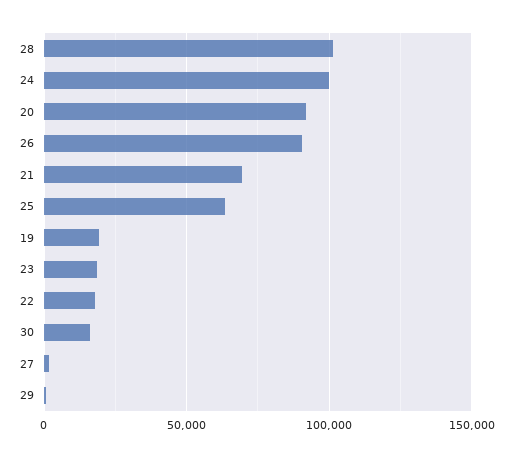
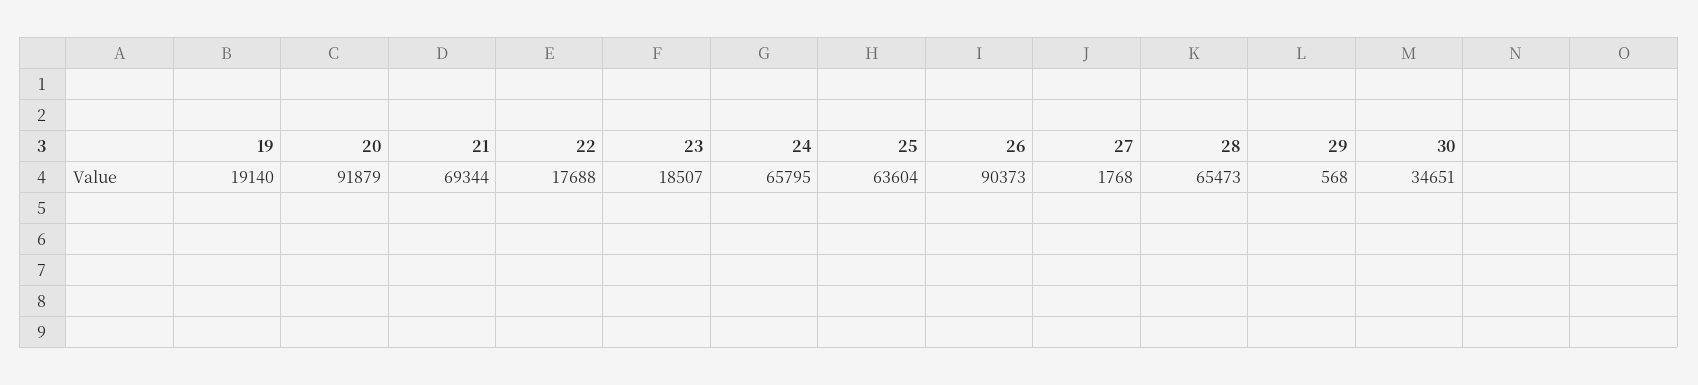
28: 100000 -> 65473
24: 100000 -> 65795
30: 15000 -> 34651

